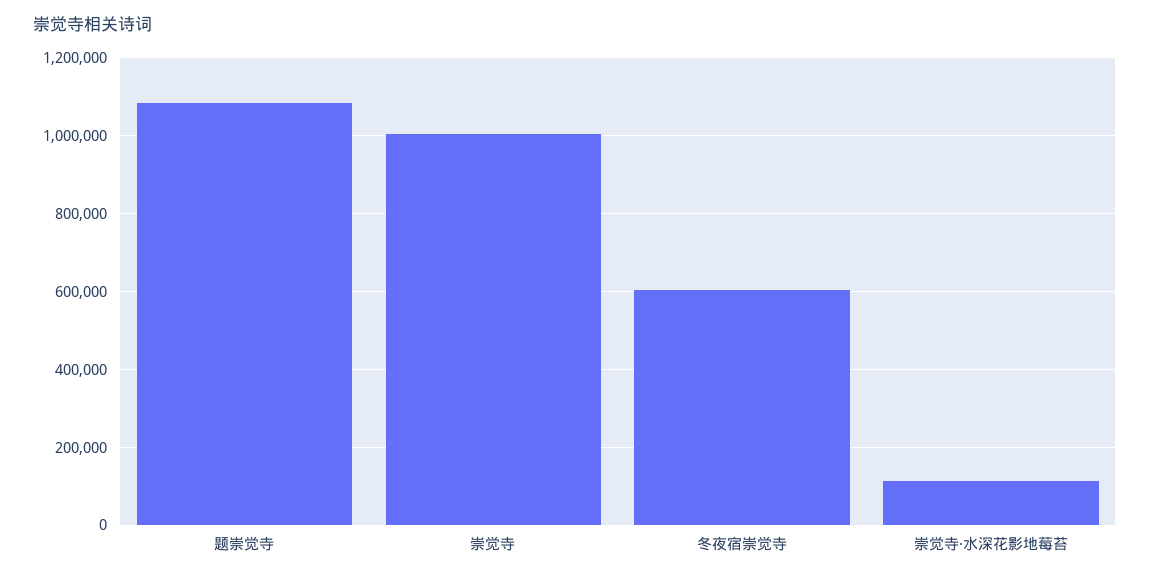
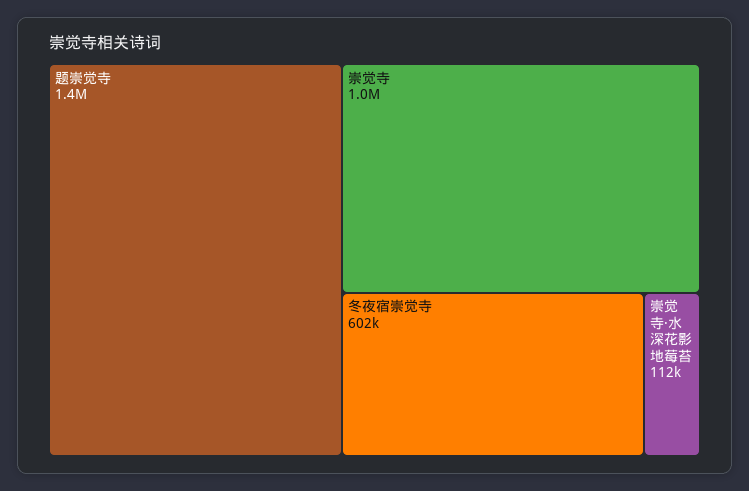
题崇觉寺: 1080000 -> 1400000

